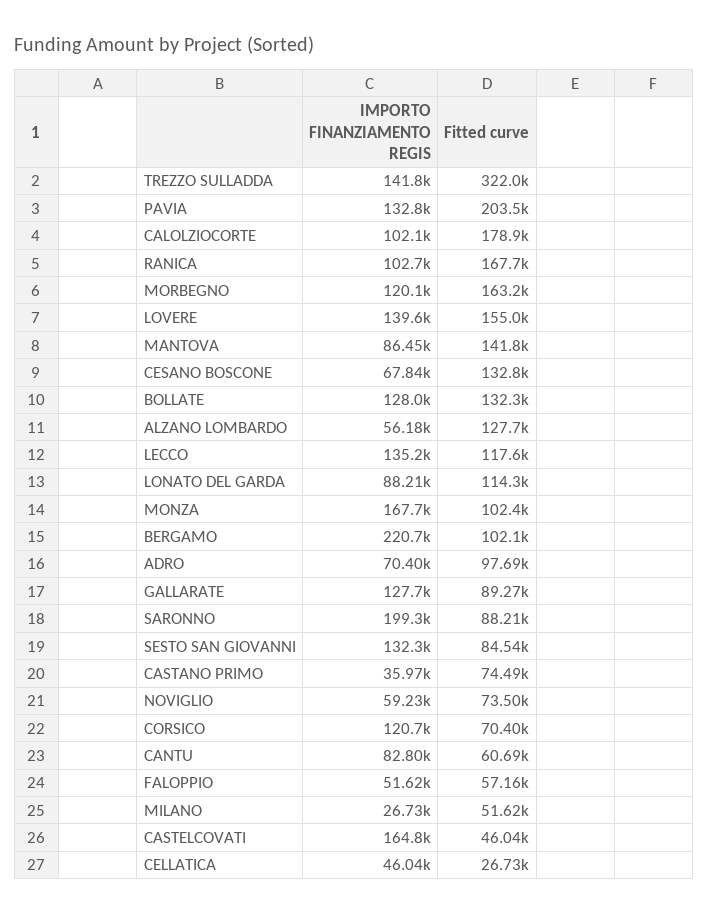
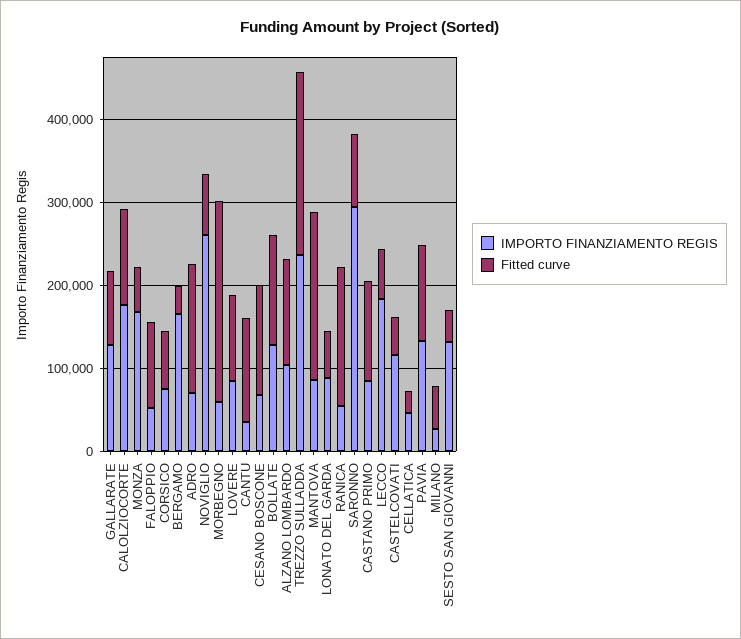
IMPORTO FINANZIAMENTO REGIS, TREZZO SULLADDA: 141800 -> 240000
Fitted curve, TREZZO SULLADDA: 322000 -> 220000
Fitted curve, PAVIA: 203500 -> 120000
IMPORTO FINANZIAMENTO REGIS, CALOLZIOCORTE: 102100 -> 180000
Fitted curve, CALOLZIOCORTE: 178900 -> 120000
IMPORTO FINANZIAMENTO REGIS, RANICA: 102700 -> 60000
IMPORTO FINANZIAMENTO REGIS, MORBEGNO: 120100 -> 60000
Fitted curve, MORBEGNO: 163200 -> 240000
IMPORTO FINANZIAMENTO REGIS, LOVERE: 139600 -> 80000
Fitted curve, LOVERE: 155000 -> 100000
Fitted curve, MANTOVA: 141800 -> 200000
IMPORTO FINANZIAMENTO REGIS, ALZANO LOMBARDO: 56180 -> 100000
IMPORTO FINANZIAMENTO REGIS, LECCO: 135200 -> 180000
Fitted curve, LECCO: 117600 -> 60000
Fitted curve, LONATO DEL GARDA: 114300 -> 60000
Fitted curve, MONZA: 102400 -> 60000
IMPORTO FINANZIAMENTO REGIS, BERGAMO: 220700 -> 160000
Fitted curve, BERGAMO: 102100 -> 40000
Fitted curve, ADRO: 97690 -> 160000
IMPORTO FINANZIAMENTO REGIS, SARONNO: 199300 -> 300000
Fitted curve, SESTO SAN GIOVANNI: 84540 -> 40000
IMPORTO FINANZIAMENTO REGIS, CASTANO PRIMO: 35970 -> 80000
Fitted curve, CASTANO PRIMO: 74490 -> 120000
IMPORTO FINANZIAMENTO REGIS, NOVIGLIO: 59230 -> 260000
IMPORTO FINANZIAMENTO REGIS, CORSICO: 120700 -> 80000
IMPORTO FINANZIAMENTO REGIS, CANTU: 82800 -> 40000
Fitted curve, CANTU: 60690 -> 120000
Fitted curve, FALOPPIO: 57160 -> 100000
IMPORTO FINANZIAMENTO REGIS, CASTELCOVATI: 164800 -> 120000

